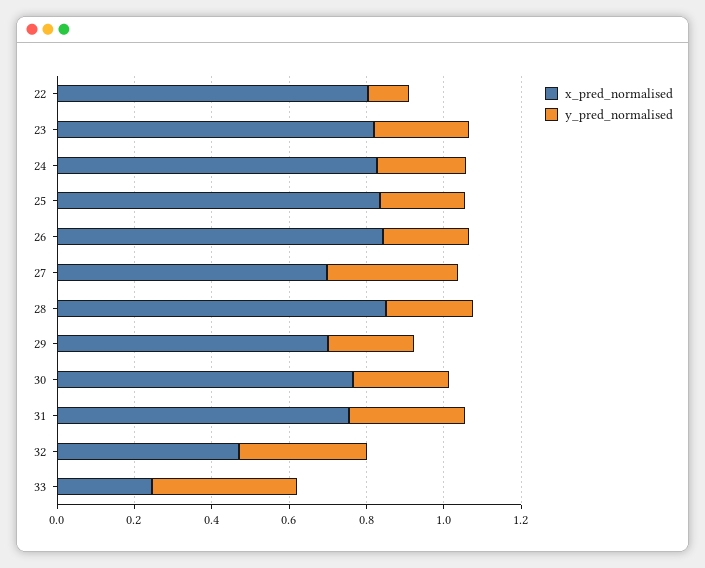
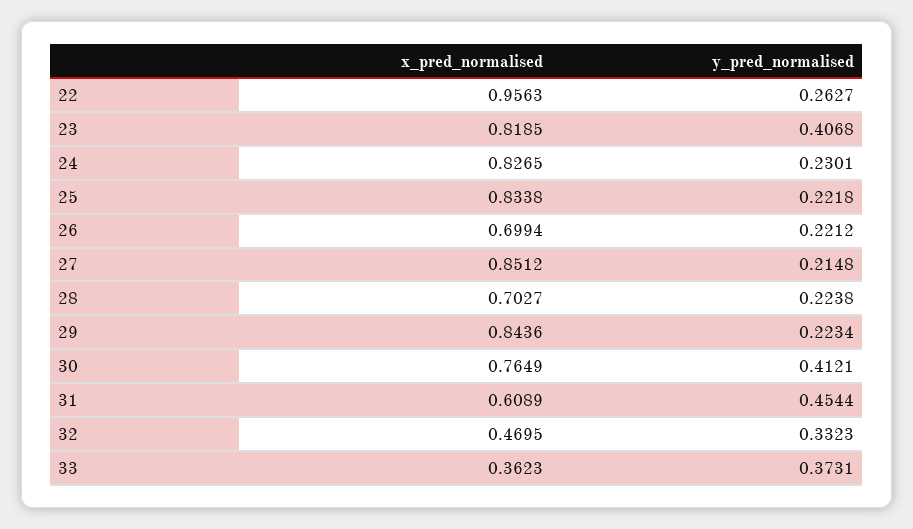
x_pred_normalised, 22: 0.8 -> 0.9563
y_pred_normalised, 22: 0.1 -> 0.2627
y_pred_normalised, 23: 0.25 -> 0.4068
x_pred_normalised, 26: 0.85 -> 0.6994
x_pred_normalised, 27: 0.7 -> 0.8512
y_pred_normalised, 27: 0.35 -> 0.2148
x_pred_normalised, 28: 0.85 -> 0.7027
x_pred_normalised, 29: 0.7 -> 0.8436
y_pred_normalised, 30: 0.25 -> 0.4121
x_pred_normalised, 31: 0.75 -> 0.6089
y_pred_normalised, 31: 0.3 -> 0.4544
x_pred_normalised, 33: 0.25 -> 0.3623

